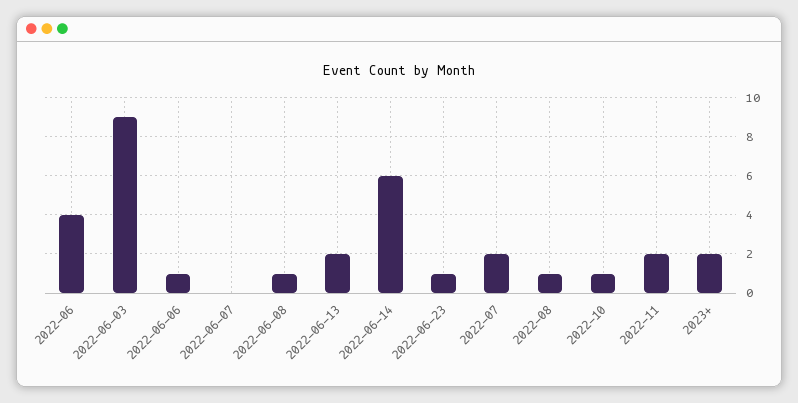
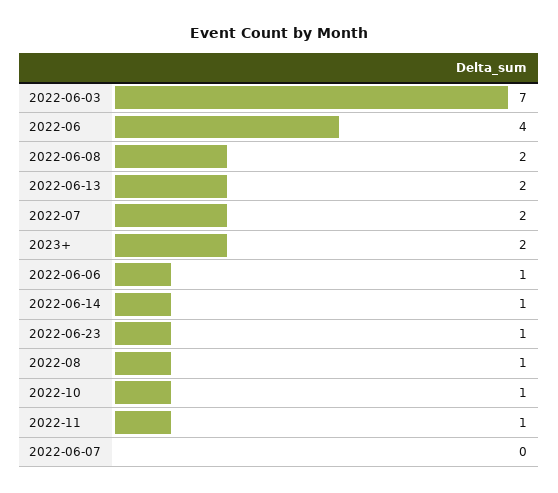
2022-06-03: 9 -> 7
2022-06-08: 1 -> 2
2022-06-14: 6 -> 1
2022-11: 2 -> 1

